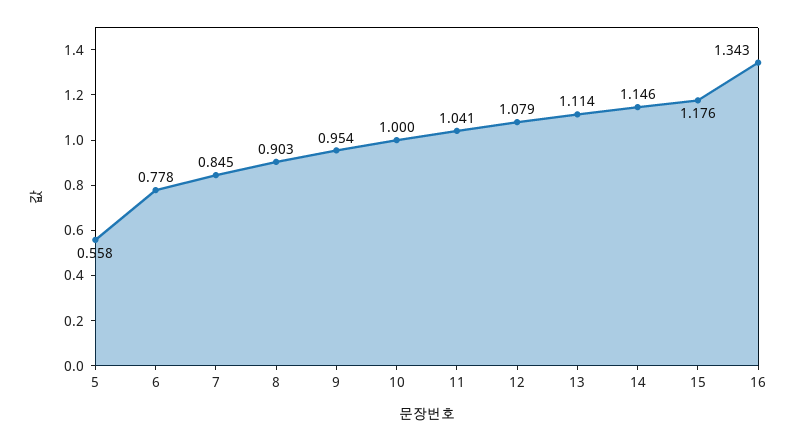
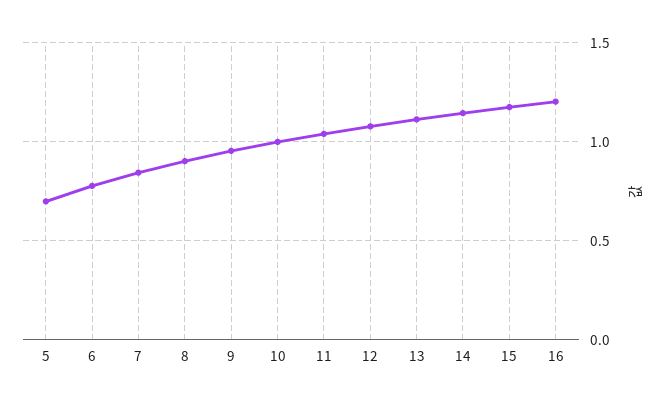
5: 0.558 -> 0.7
16: 1.343 -> 1.2

